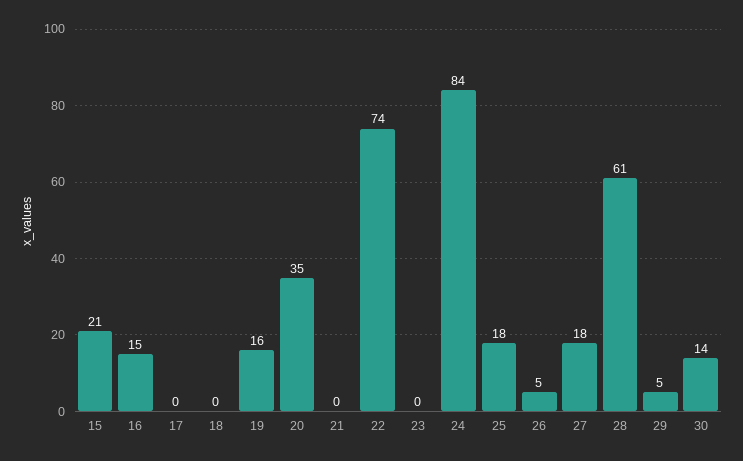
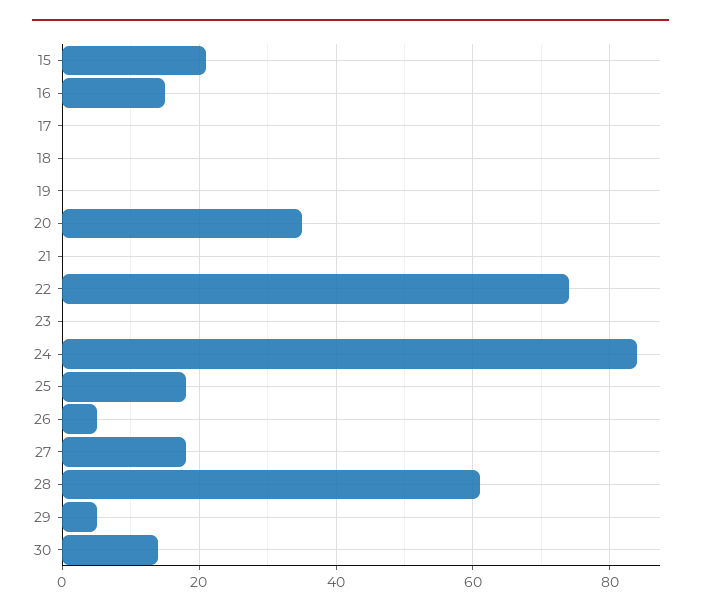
19: 16 -> 0

